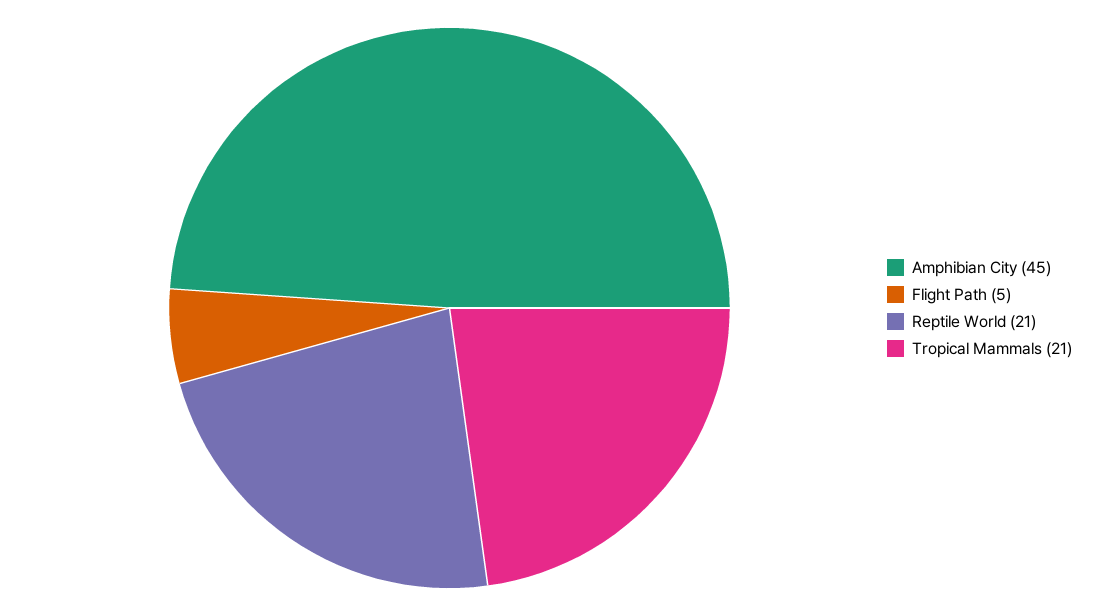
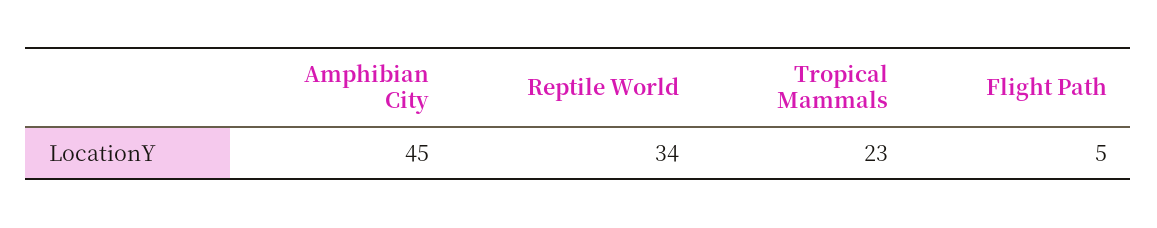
Reptile World: 21 -> 34
Tropical Mammals: 21 -> 23

